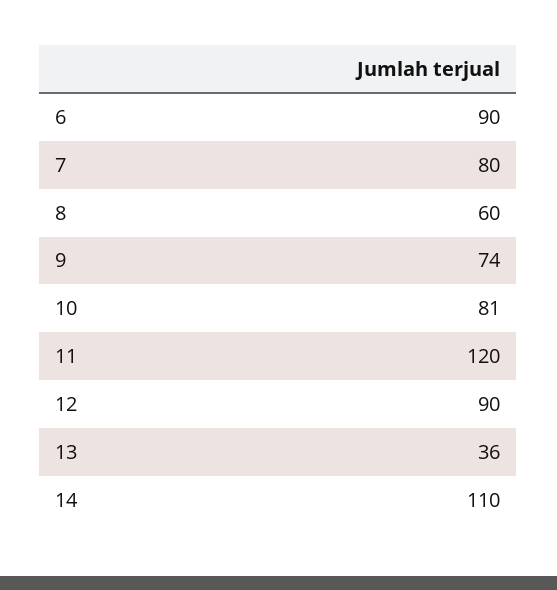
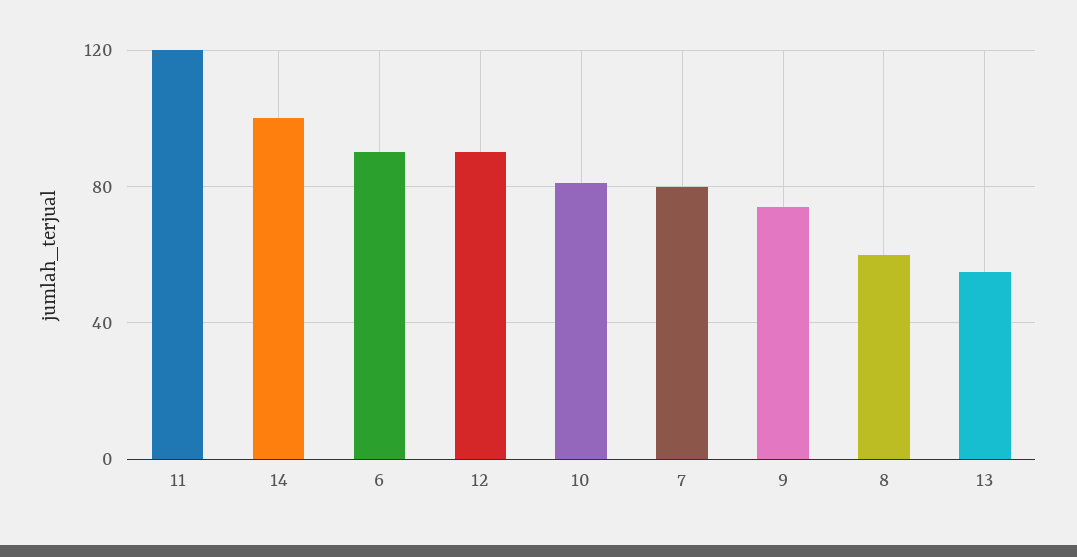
13: 36 -> 55
14: 110 -> 100

